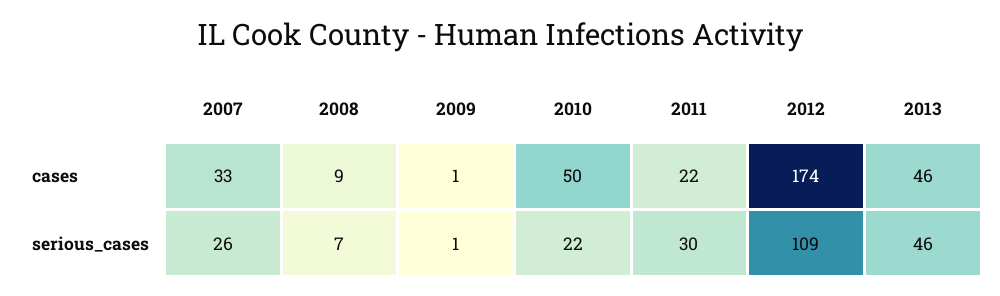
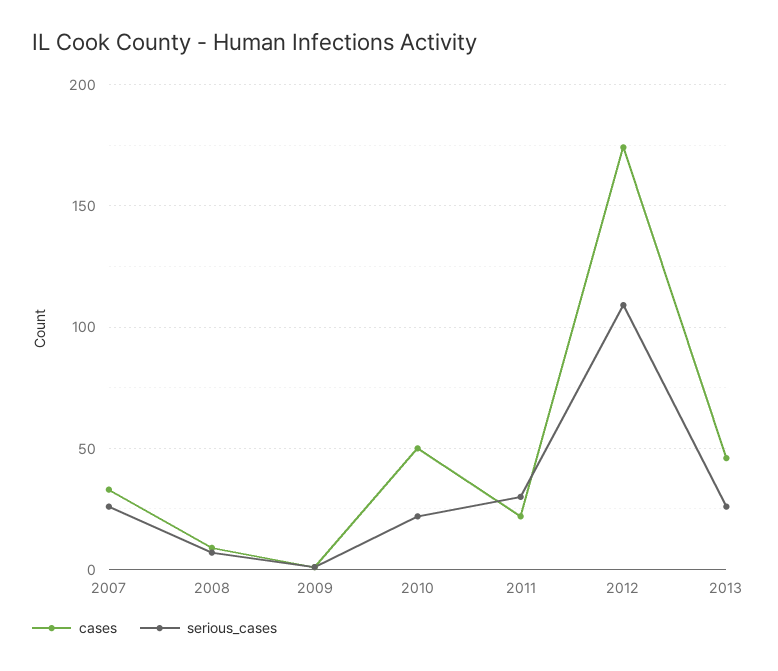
serious_cases, 2013: 46 -> 25

